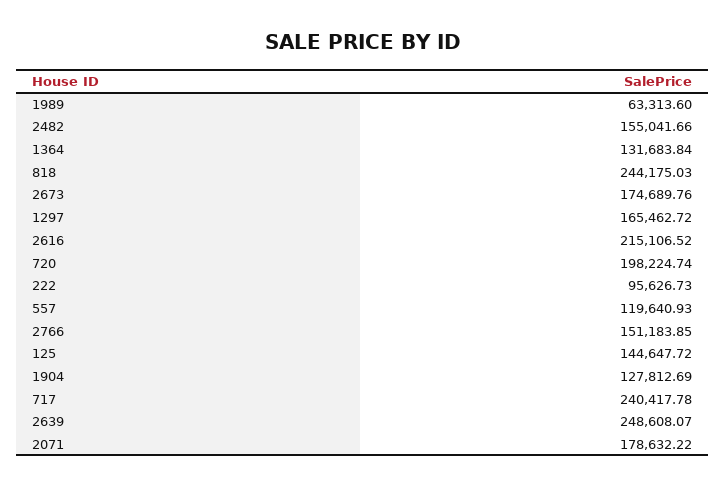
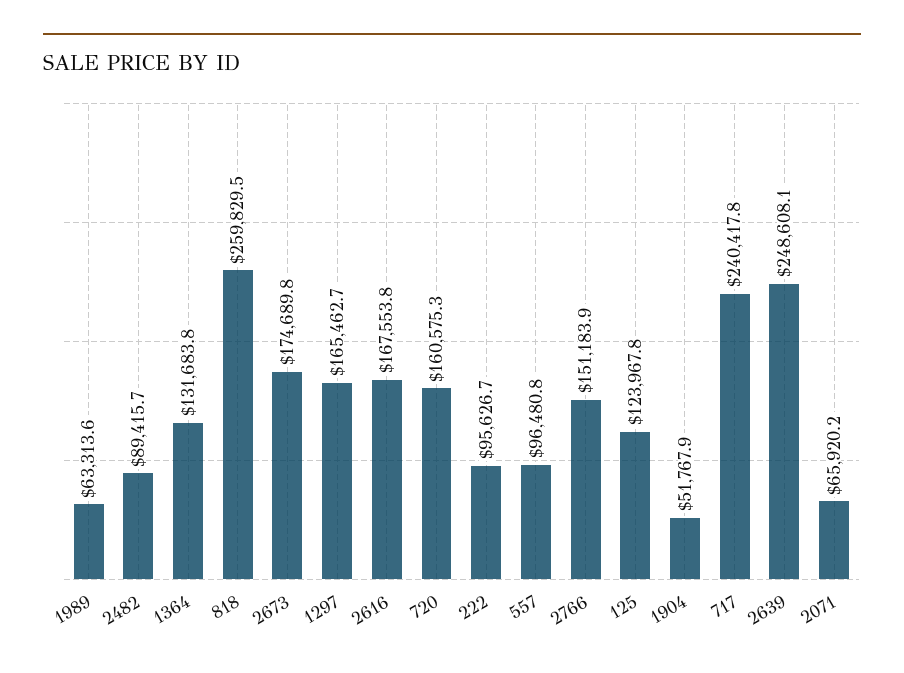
2482: 155041.66 -> 89415.7
818: 244175.03 -> 259829.5
2616: 215106.52 -> 167553.8
720: 198224.74 -> 160575.3
557: 119640.93 -> 96480.8
125: 144647.72 -> 123967.8
1904: 127812.69 -> 51767.9
2071: 178632.22 -> 65920.2

